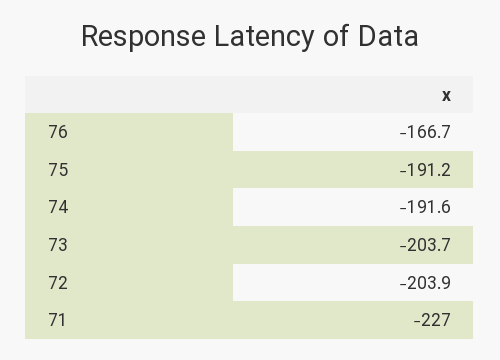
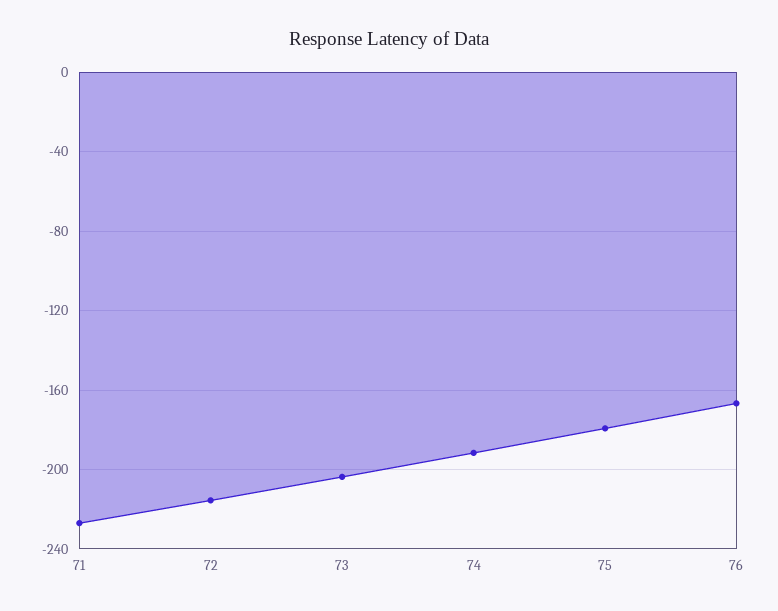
75: -191.2 -> -180
72: -203.9 -> -215

